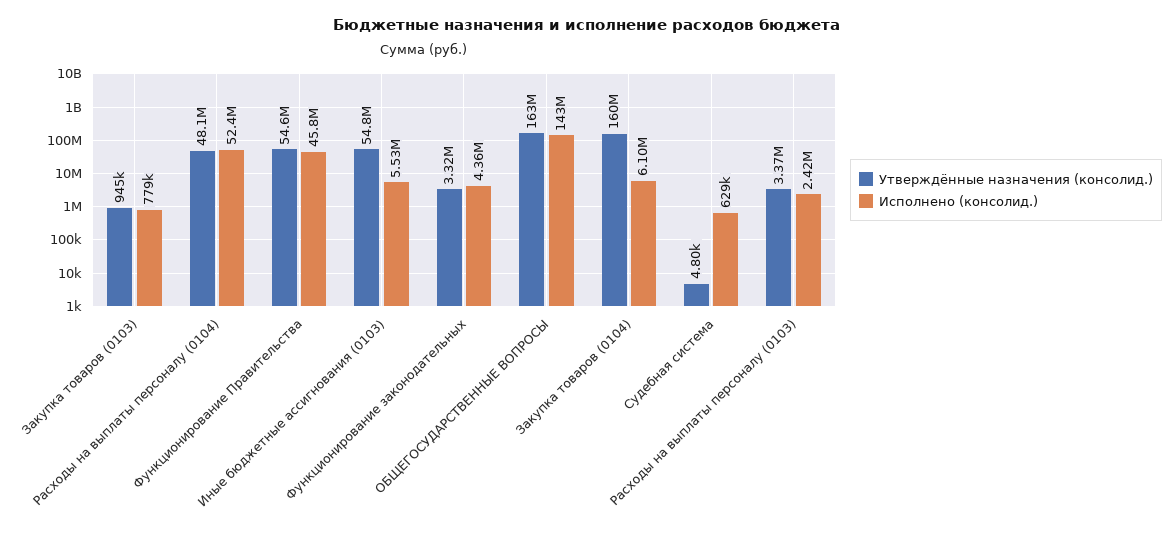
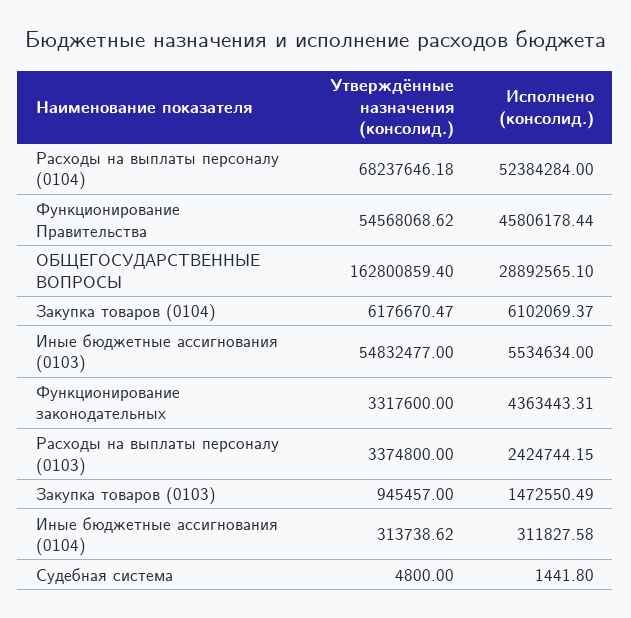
Исполнено (консолид.), Закупка товаров (0103): 779000 -> 1472550.49
Утверждённые назначения (консолид.), Расходы на выплаты персоналу (0104): 48100000 -> 68237646.18
Исполнено (консолид.), ОБЩЕГОСУДАРСТВЕННЫЕ ВОПРОСЫ: 143000000 -> 28892565.1
Утверждённые назначения (консолид.), Закупка товаров (0104): 160000000 -> 6176670.47
Исполнено (консолид.), Судебная система: 629000 -> 1441.8
Утверждённые назначения (консолид.), Иные бюджетные ассигнования (0104): none -> 313738.62
Исполнено (консолид.), Иные бюджетные ассигнования (0104): none -> 311827.58

